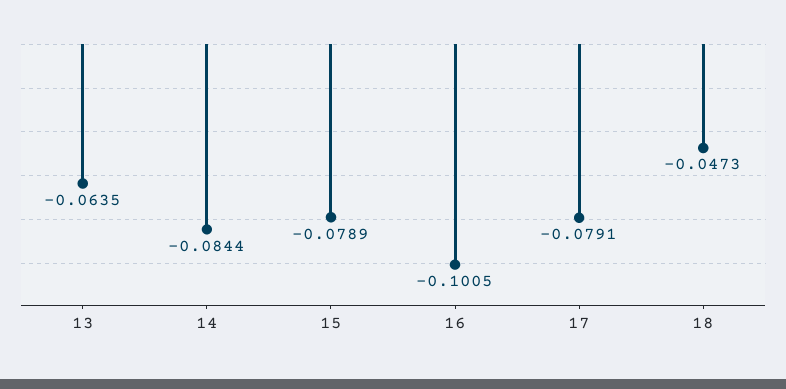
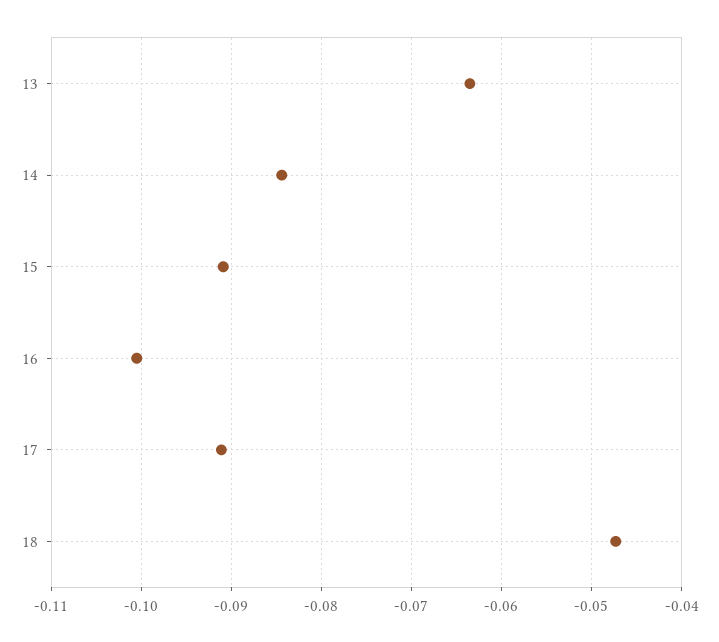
15: -0.0789 -> -0.091
17: -0.0791 -> -0.091

